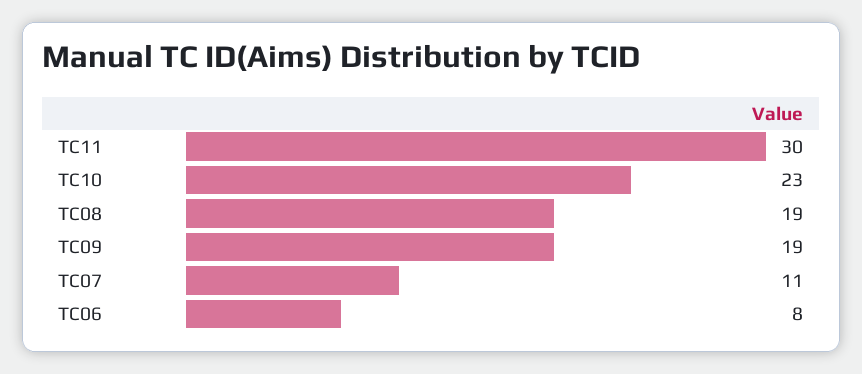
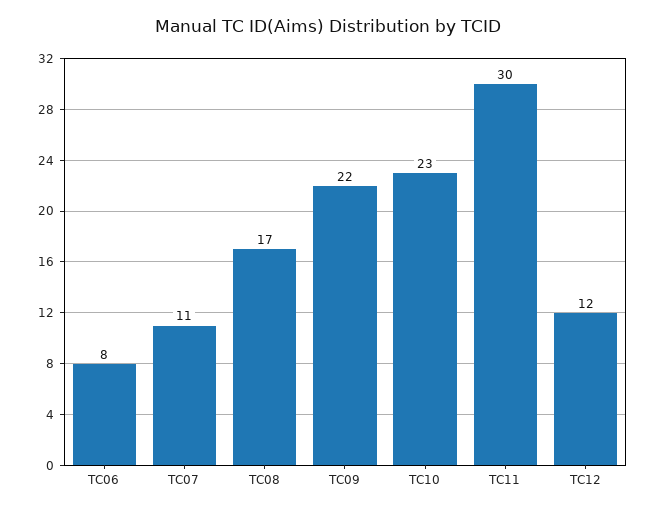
TC08: 19 -> 17
TC09: 19 -> 22
TC12: none -> 12

